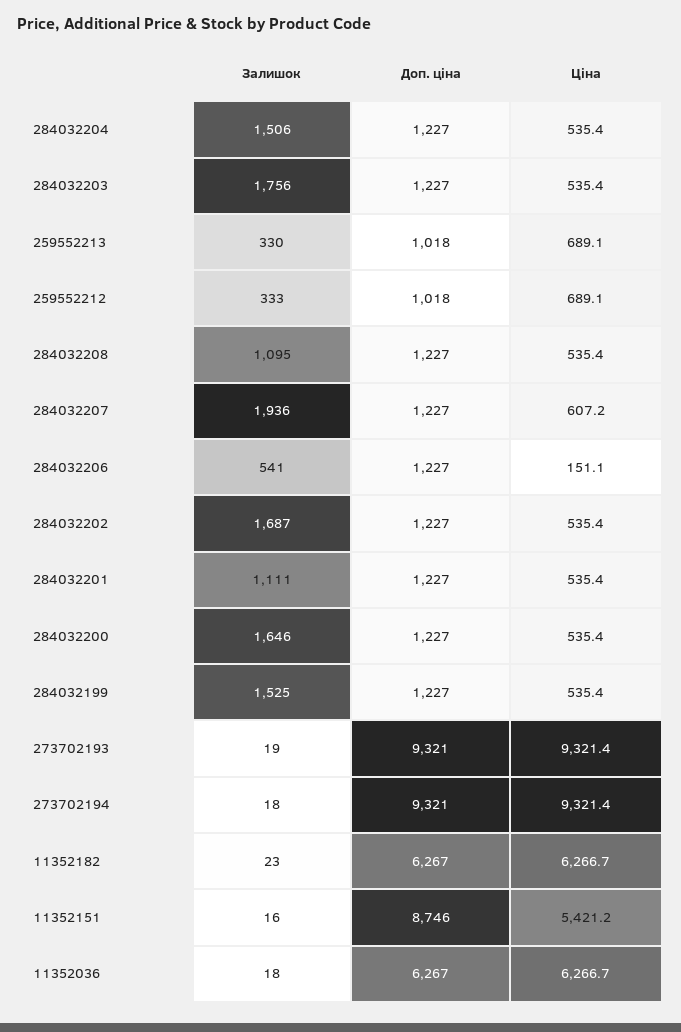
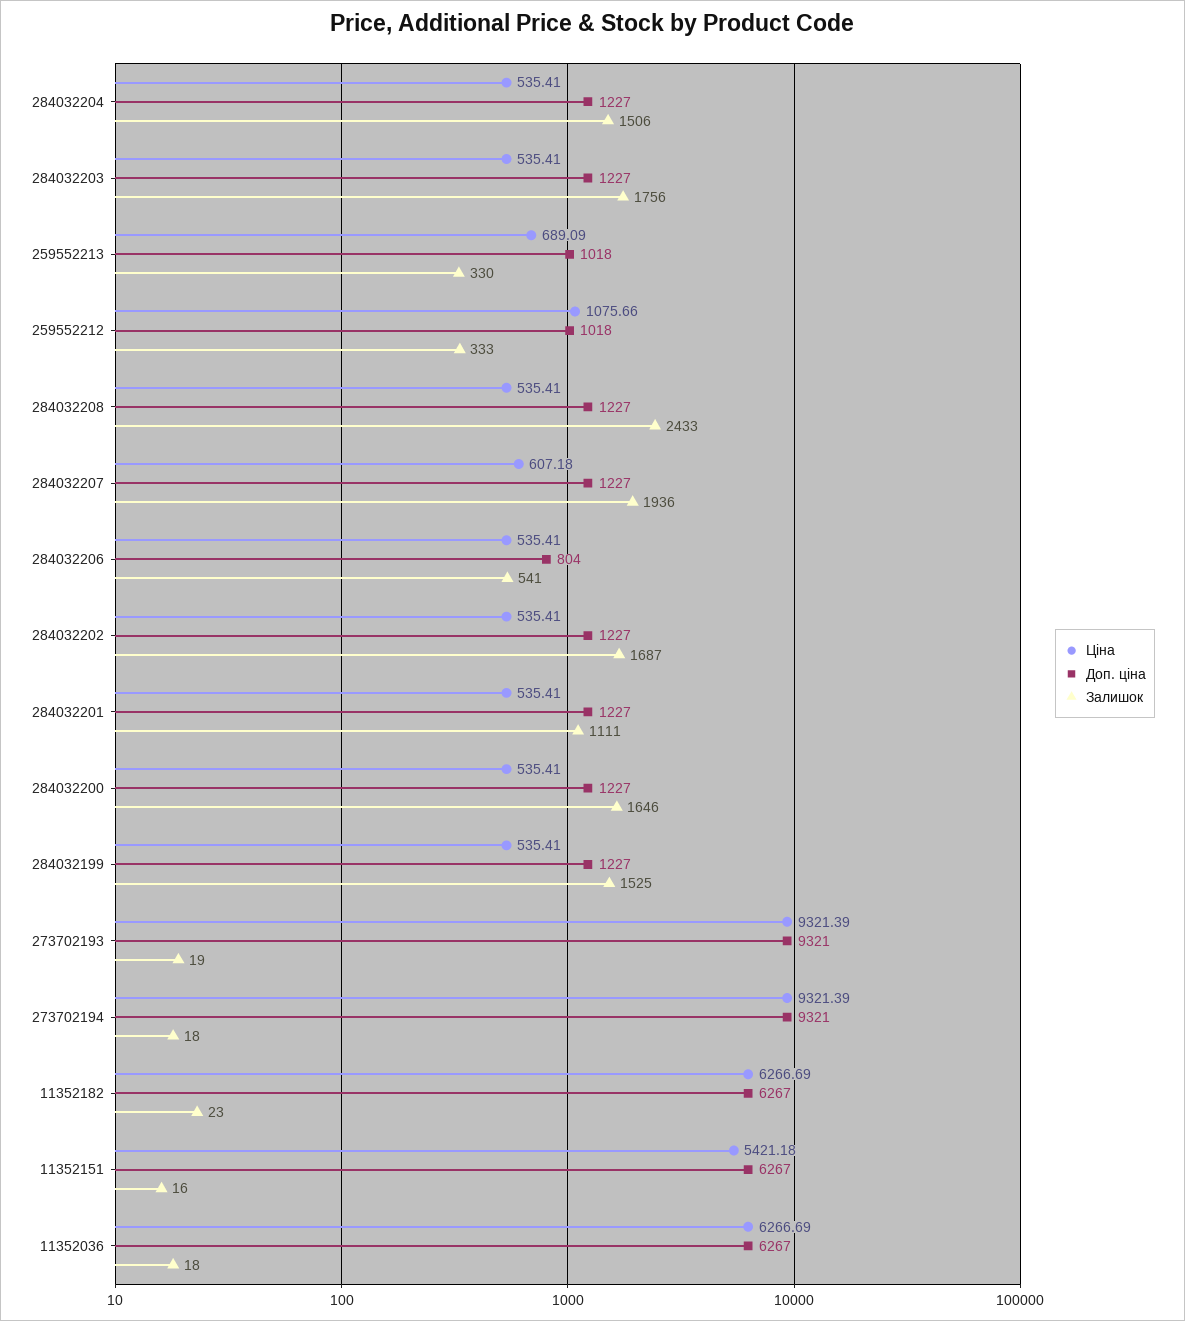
Ціна, 259552212: 689.1 -> 1075.66
Залишок, 284032208: 1095 -> 2433
Доп. ціна, 284032206: 1227 -> 804
Ціна, 284032206: 151.1 -> 535.41
Доп. ціна, 11352151: 8746 -> 6267

